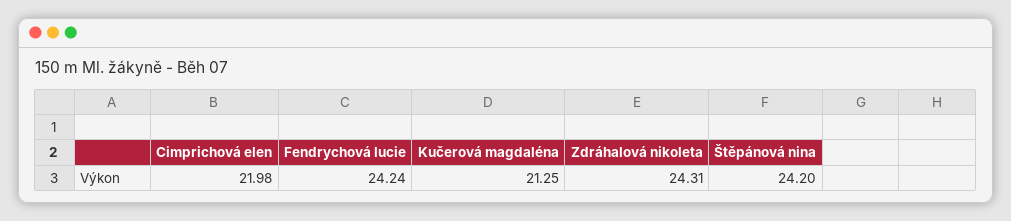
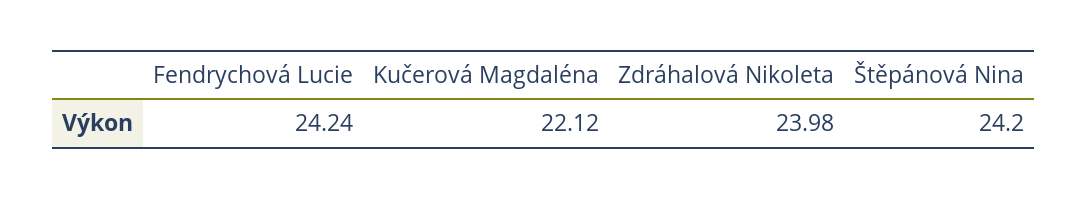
Cimprichová elen: 21.98 -> none
Kučerová magdaléna: 21.25 -> 22.12
Zdráhalová nikoleta: 24.31 -> 23.98

